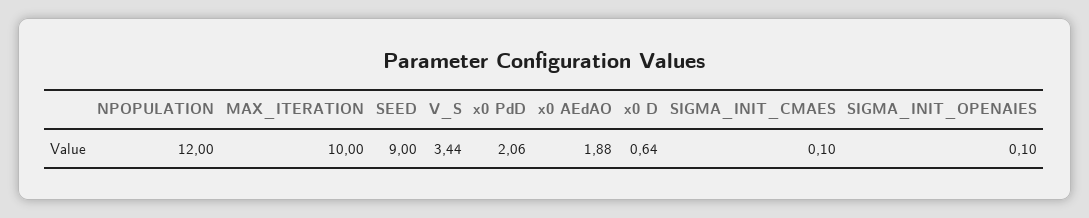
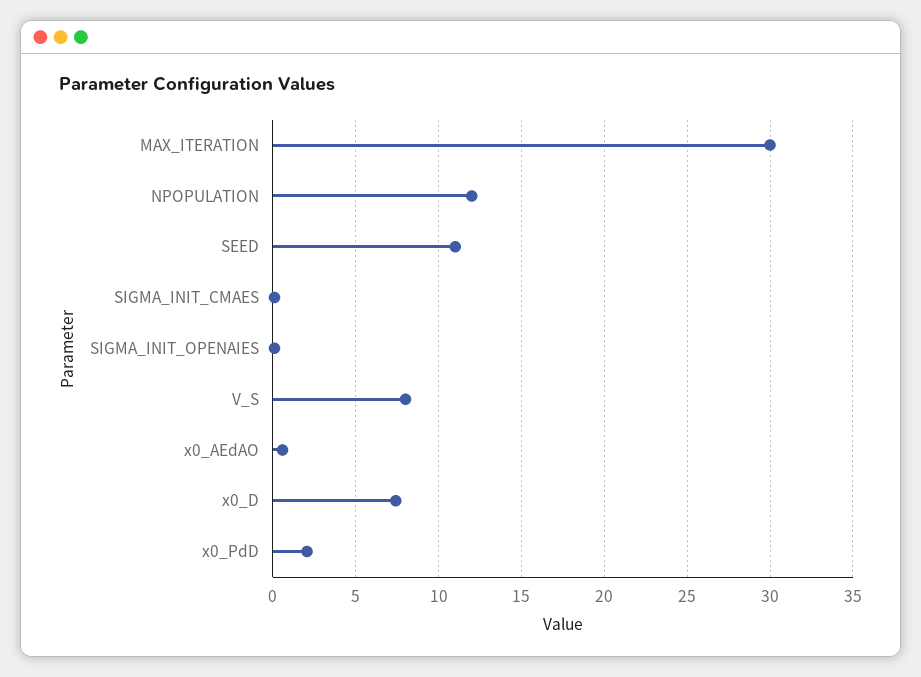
MAX_ITERATION: 10 -> 30
SEED: 9 -> 11
V_S: 3.44 -> 8
x0 AEdAO: 1.88 -> 0.5
x0 D: 0.64 -> 7.5

